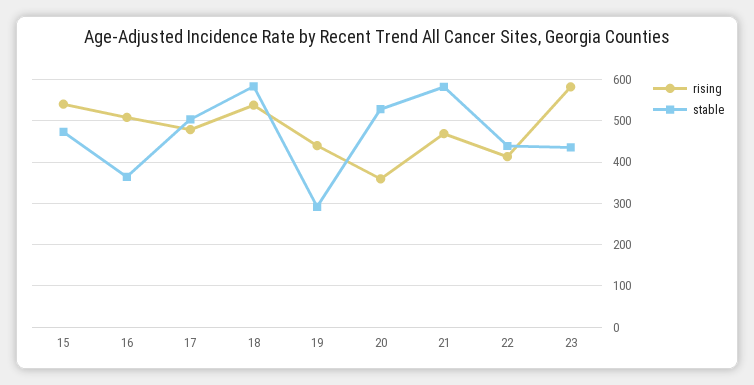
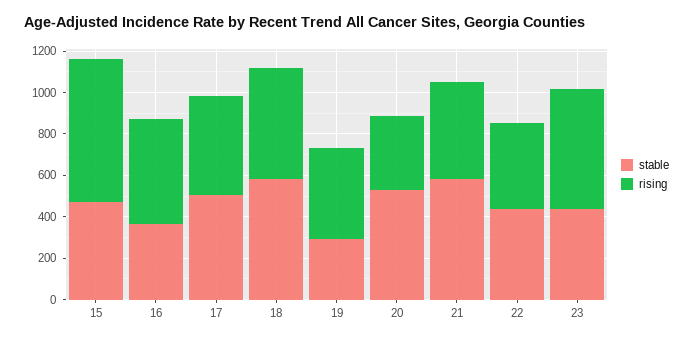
rising, 15: 540 -> 700

